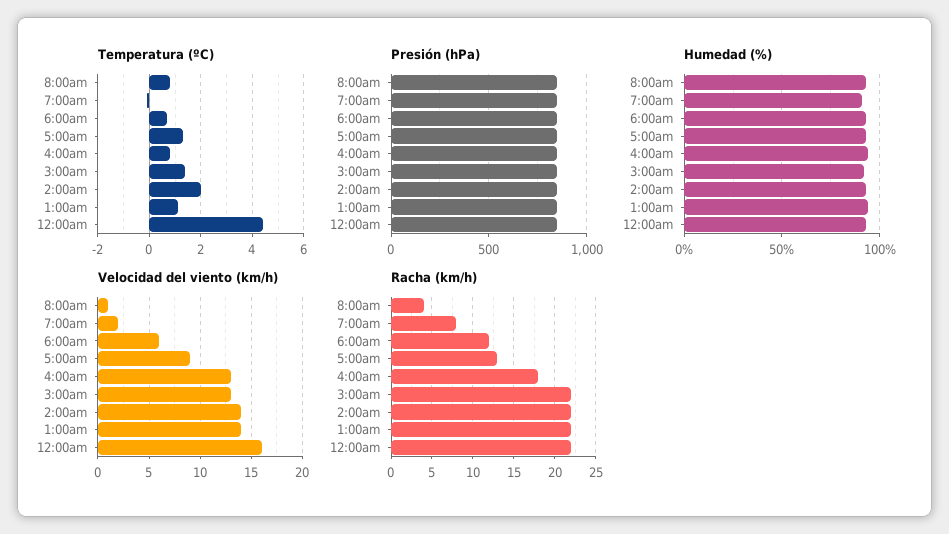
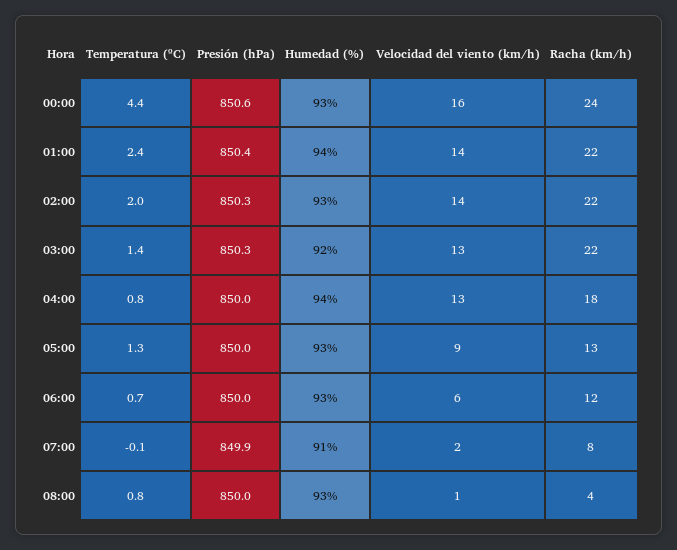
Temperatura (ºC), 1:00am: 1 -> 2.4
Racha (km/h), 12:00am: 22 -> 24

